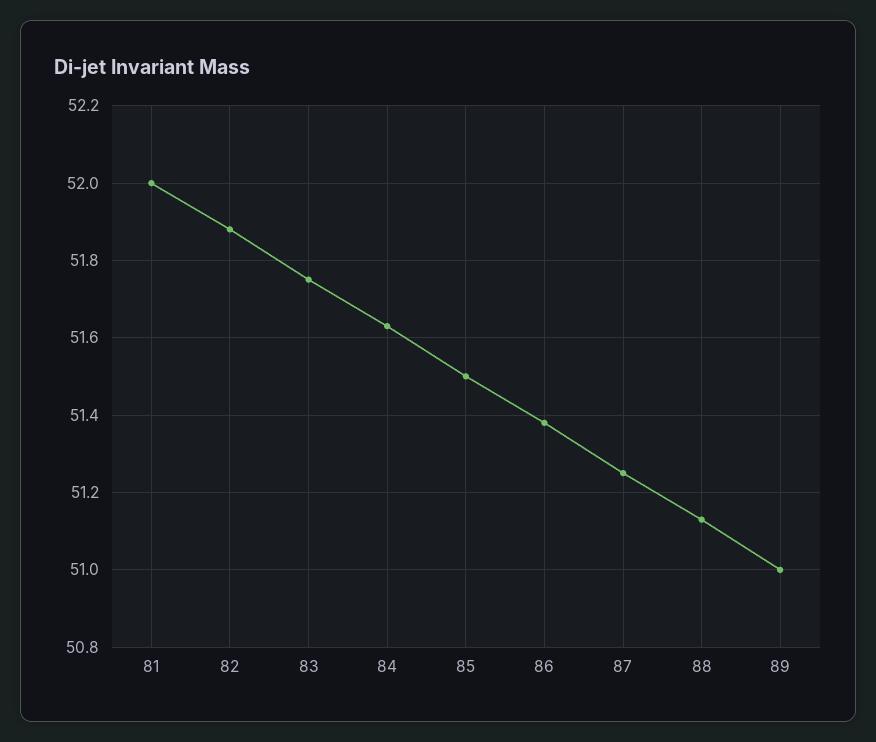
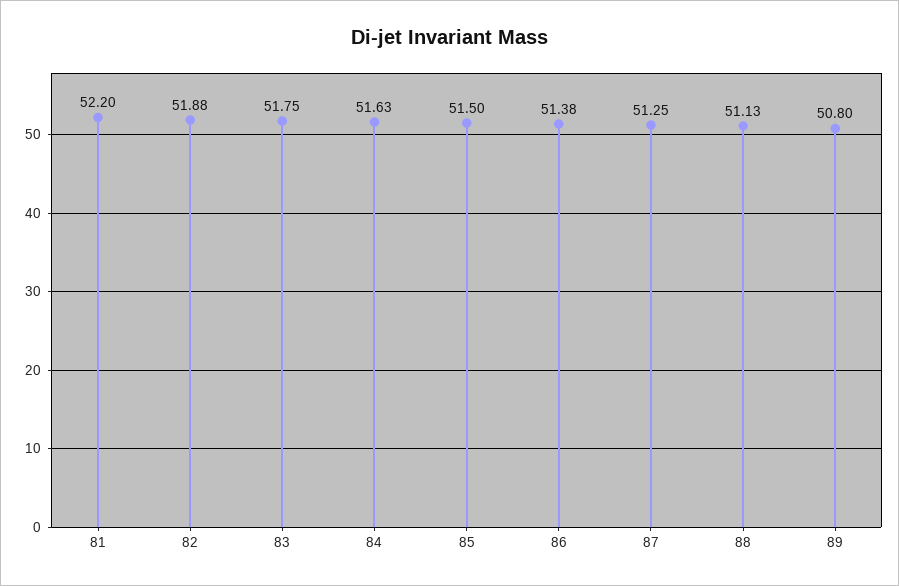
81: 52 -> 52.2
89: 51 -> 50.8

